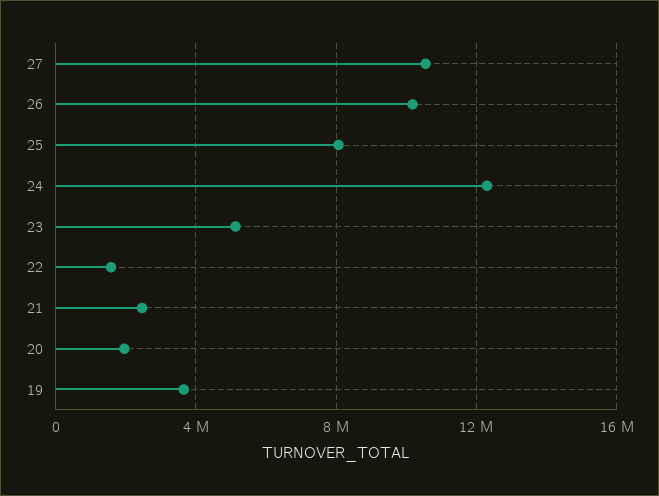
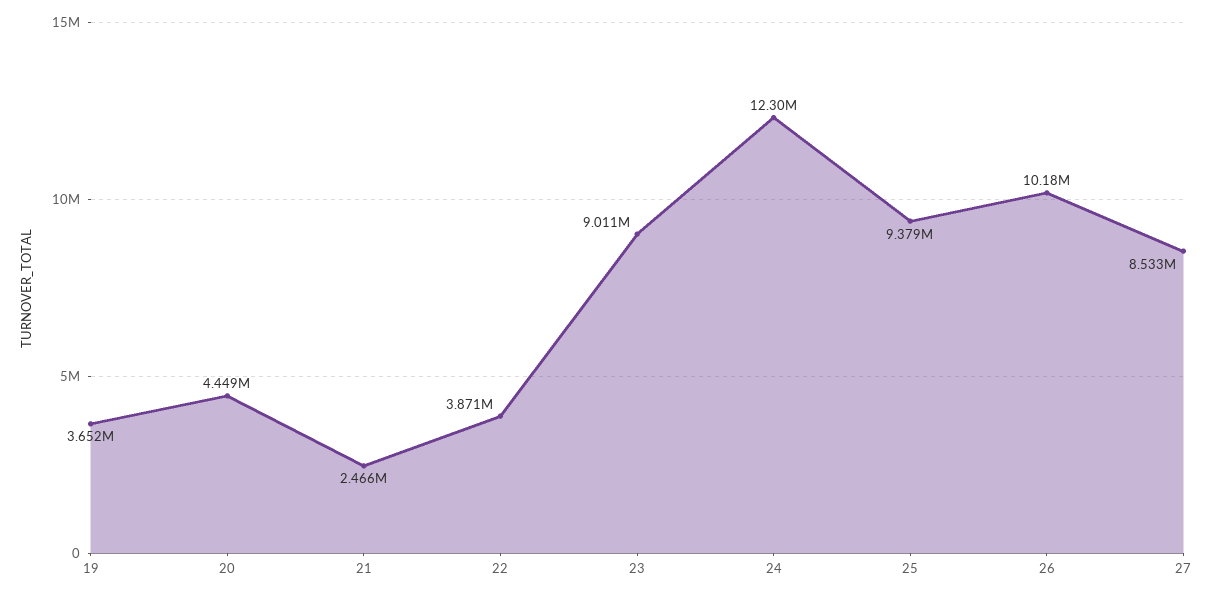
27: 10500000 -> 8533000
25: 8000000 -> 9379000
23: 5000000 -> 9011000
22: 1500000 -> 3871000
20: 2000000 -> 4449000

